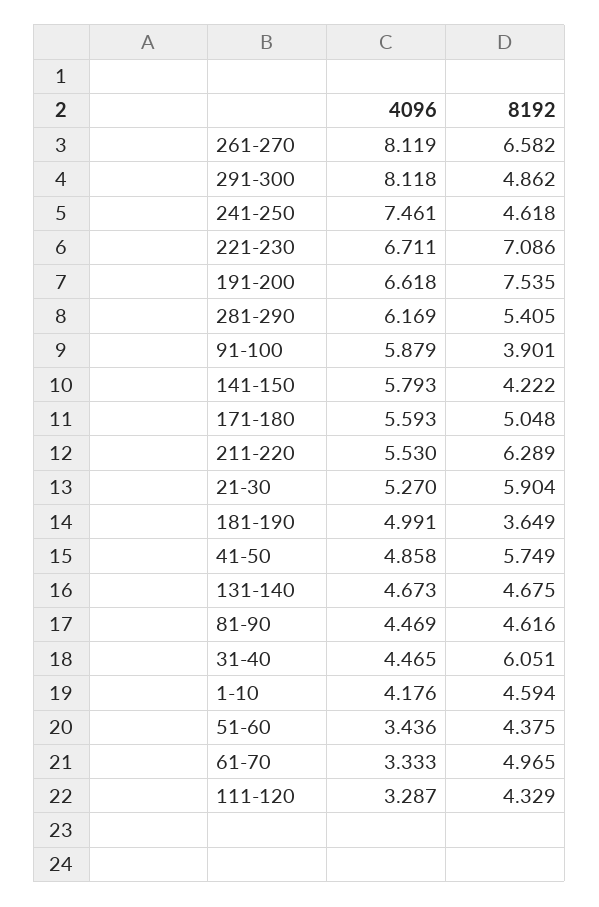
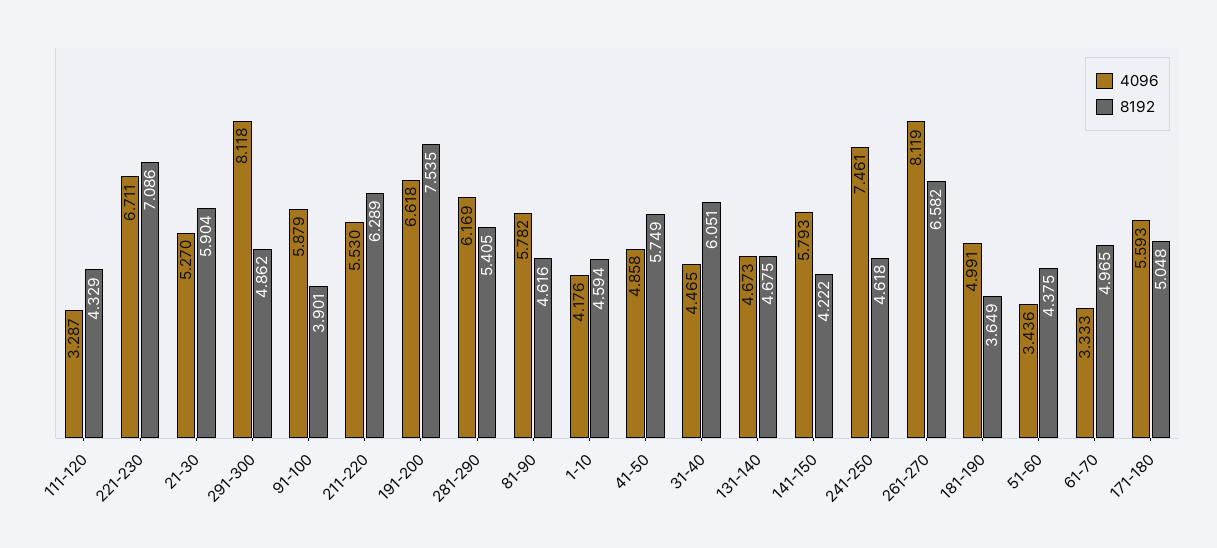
4096, 81-90: 4.469 -> 5.782

